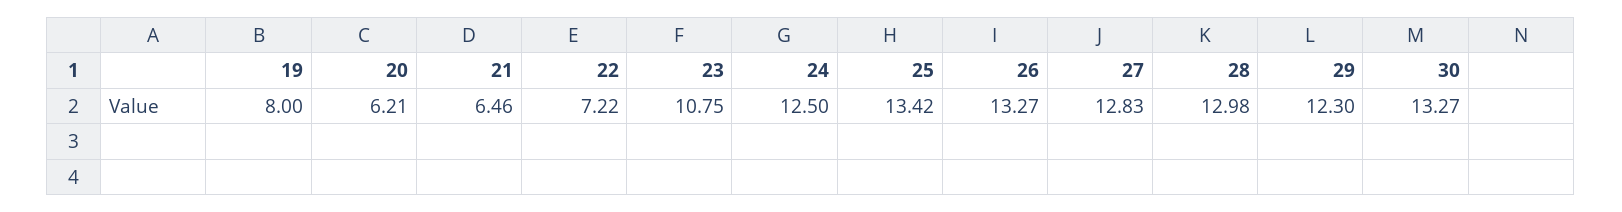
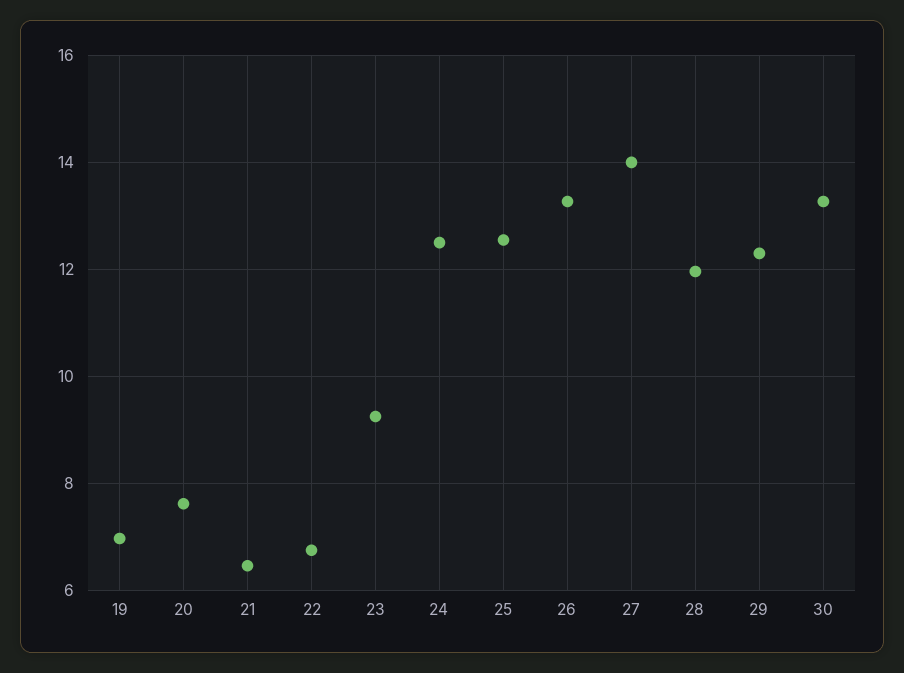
19: 8 -> 7
20: 6.21 -> 7.6
22: 7.22 -> 6.8
23: 10.75 -> 9.2
25: 13.42 -> 12.6
27: 12.83 -> 14
28: 12.98 -> 12

